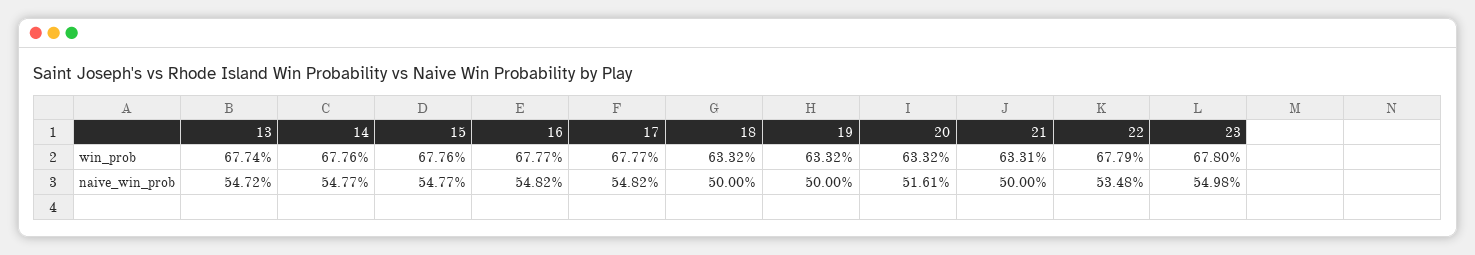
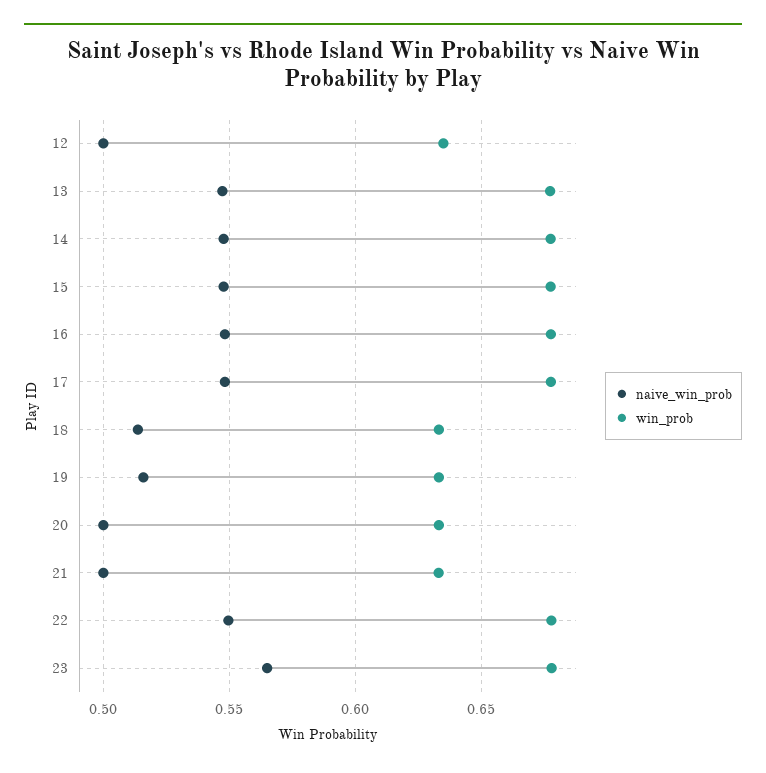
naive_win_prob, 18: 0.5 -> 0.515
naive_win_prob, 19: 0.5 -> 0.515
naive_win_prob, 20: 0.5161 -> 0.5
naive_win_prob, 22: 0.5348 -> 0.55
naive_win_prob, 23: 0.5498 -> 0.565
naive_win_prob, 12: none -> 0.5
win_prob, 12: none -> 0.635

